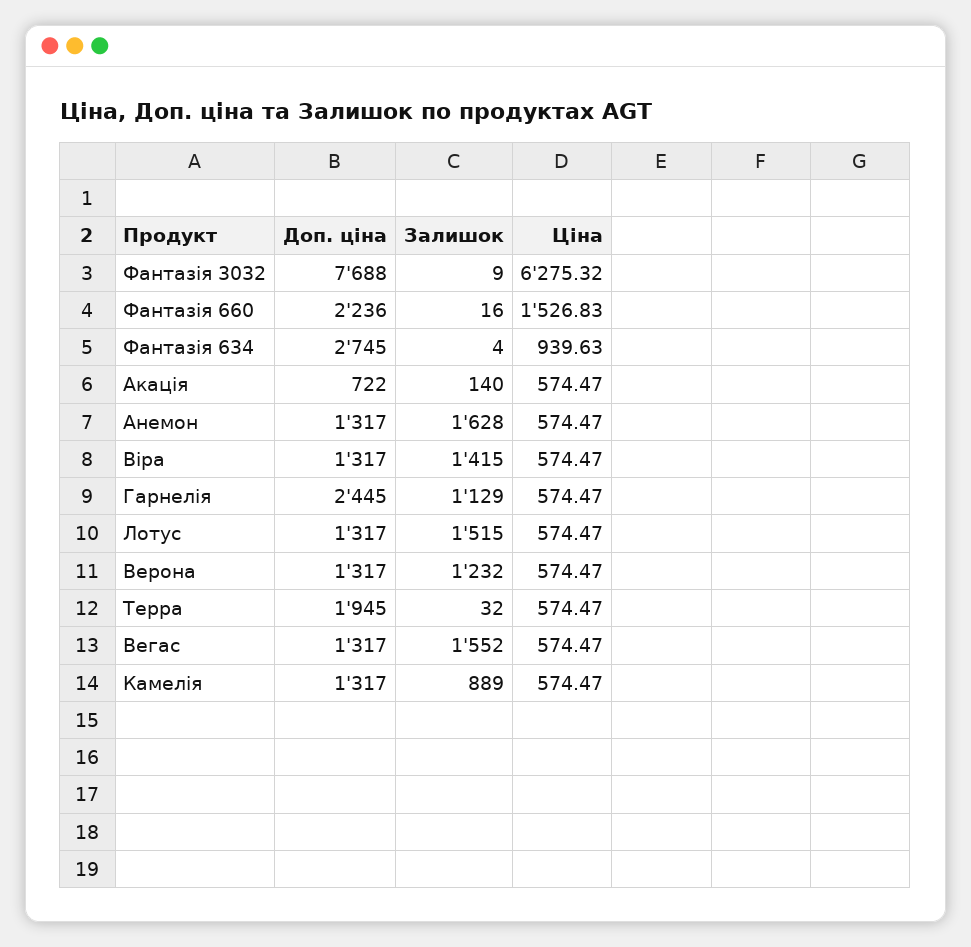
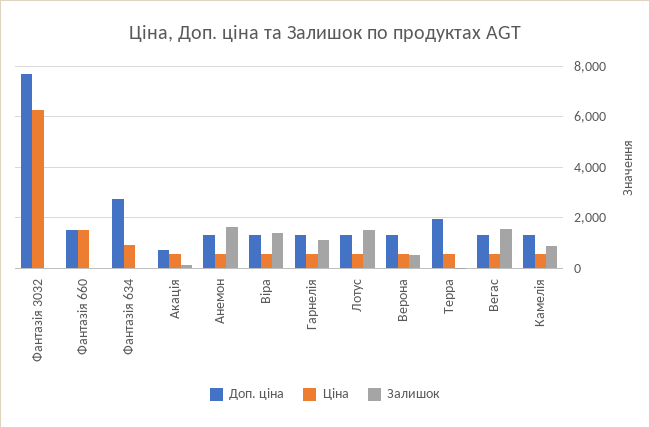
Доп. ціна, Фантазія 660: 2236 -> 1500
Доп. ціна, Гарнелія: 2445 -> 1250
Залишок, Верона: 1232 -> 500

